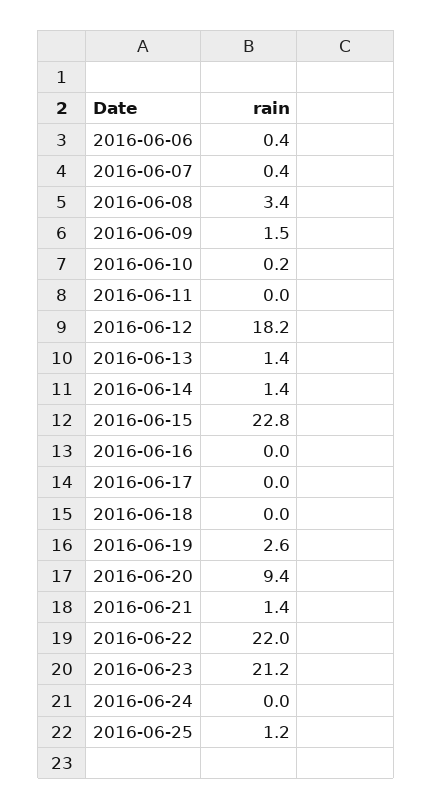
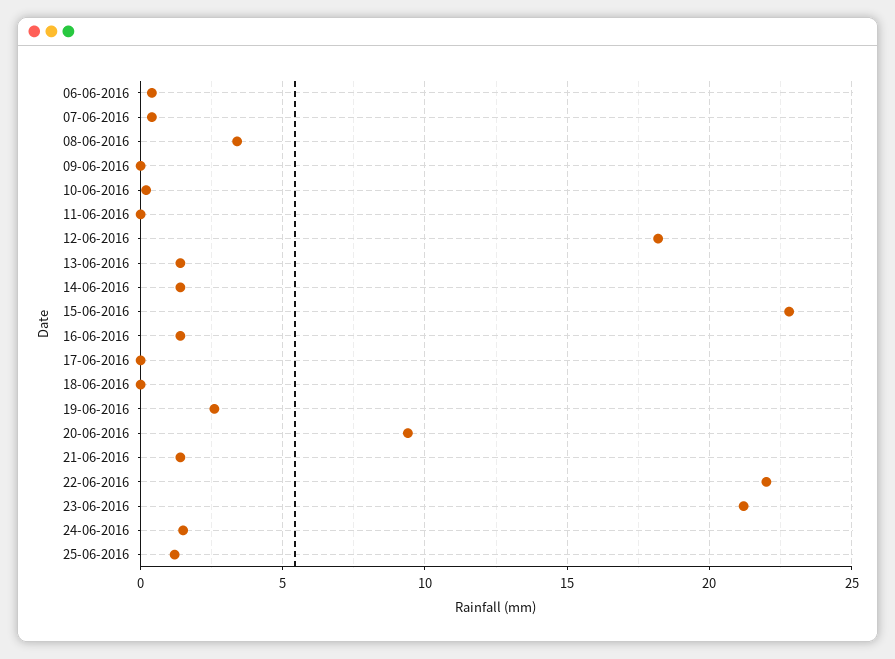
2016-06-09: 1.5 -> 0
2016-06-16: 0 -> 1.5
2016-06-24: 0 -> 1.5

